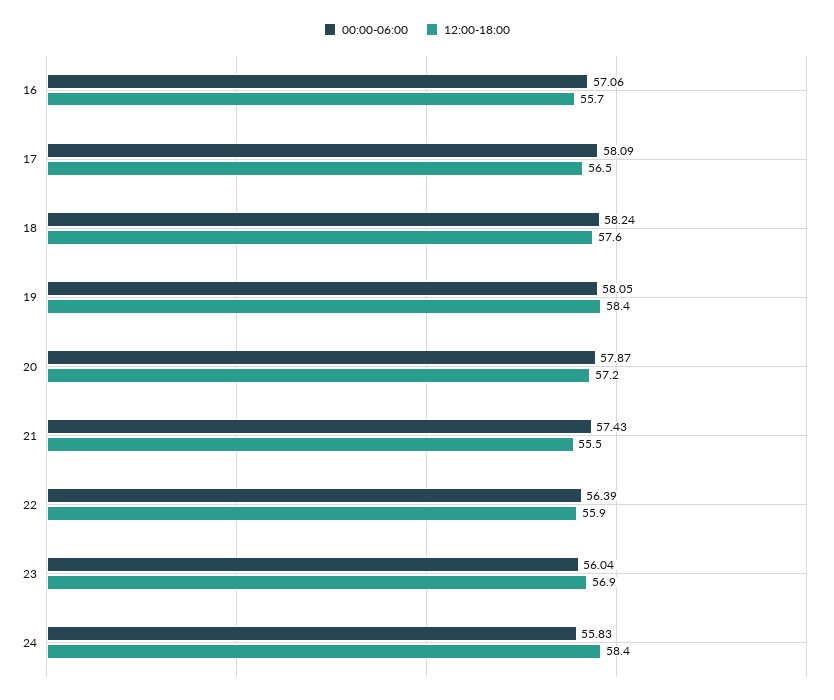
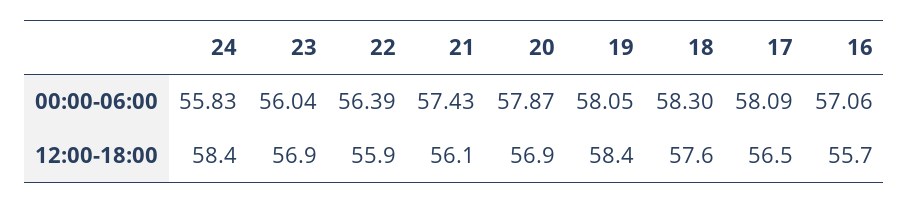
00:00-06:00, 18: 58.24 -> 58.3
12:00-18:00, 20: 57.2 -> 56.9
12:00-18:00, 21: 55.5 -> 56.1

